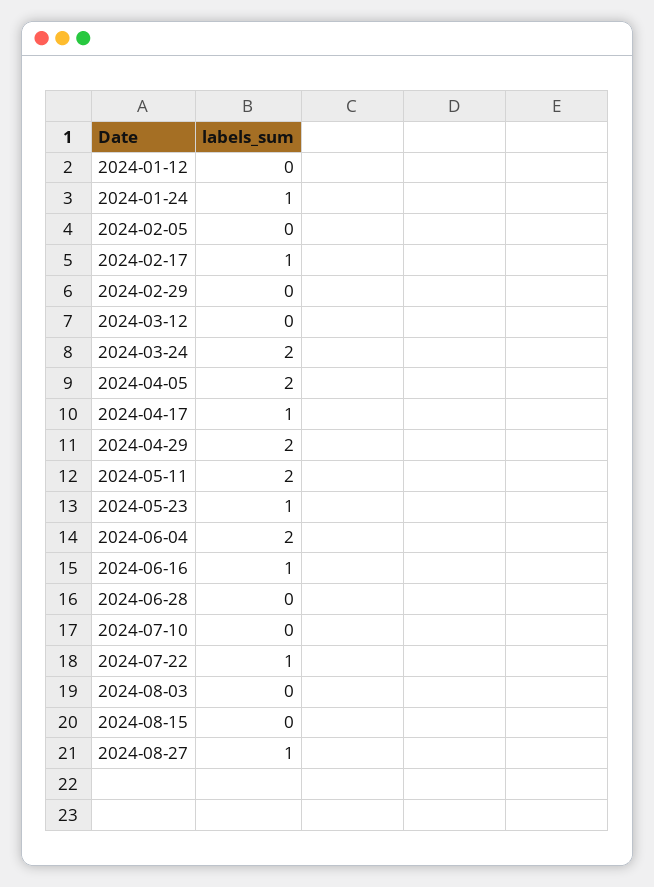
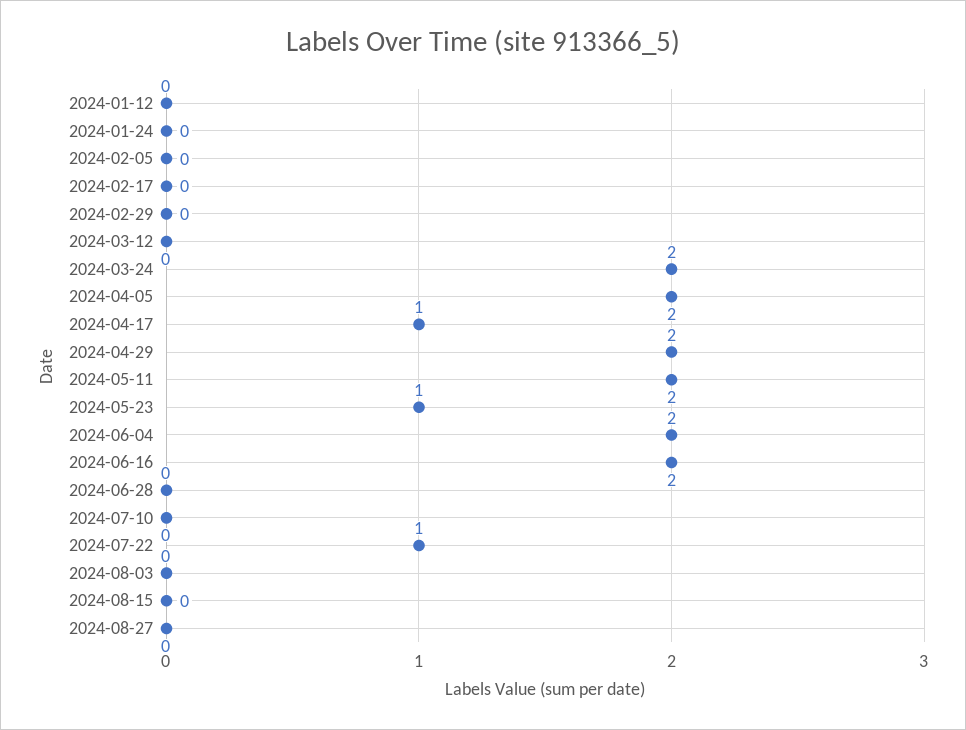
2024-01-24: 1 -> 0
2024-02-17: 1 -> 0
2024-06-16: 1 -> 2
2024-08-27: 1 -> 0

